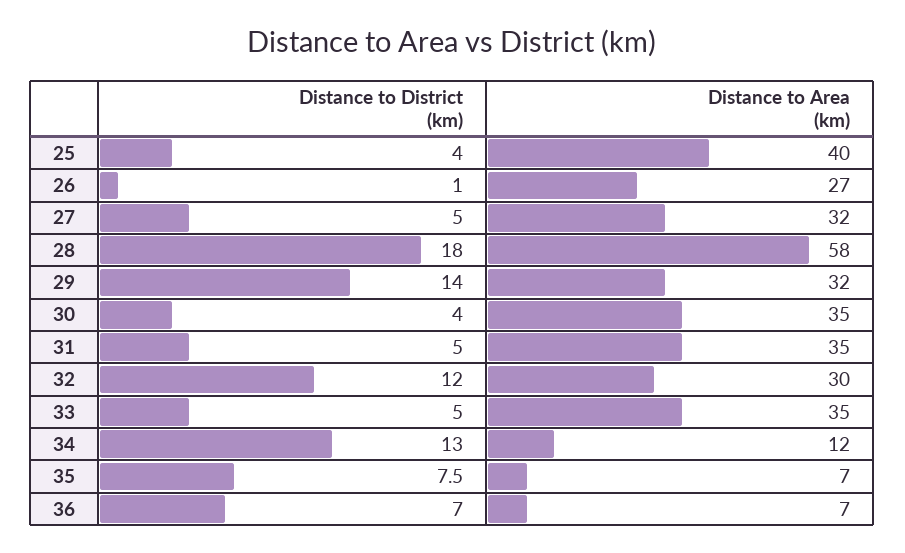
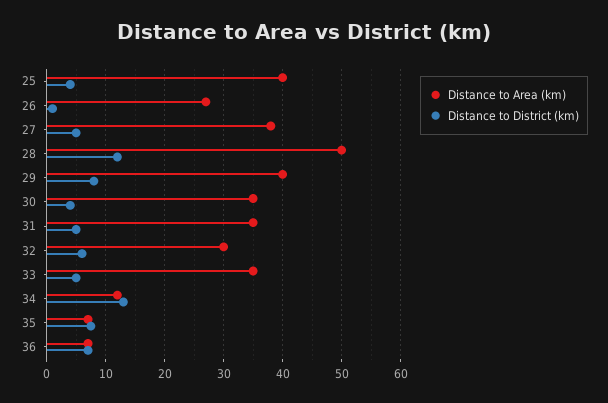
Distance to Area (km), 27: 32 -> 38
Distance to District (km), 28: 18 -> 12
Distance to Area (km), 28: 58 -> 50
Distance to District (km), 29: 14 -> 8
Distance to Area (km), 29: 32 -> 40
Distance to District (km), 32: 12 -> 6

